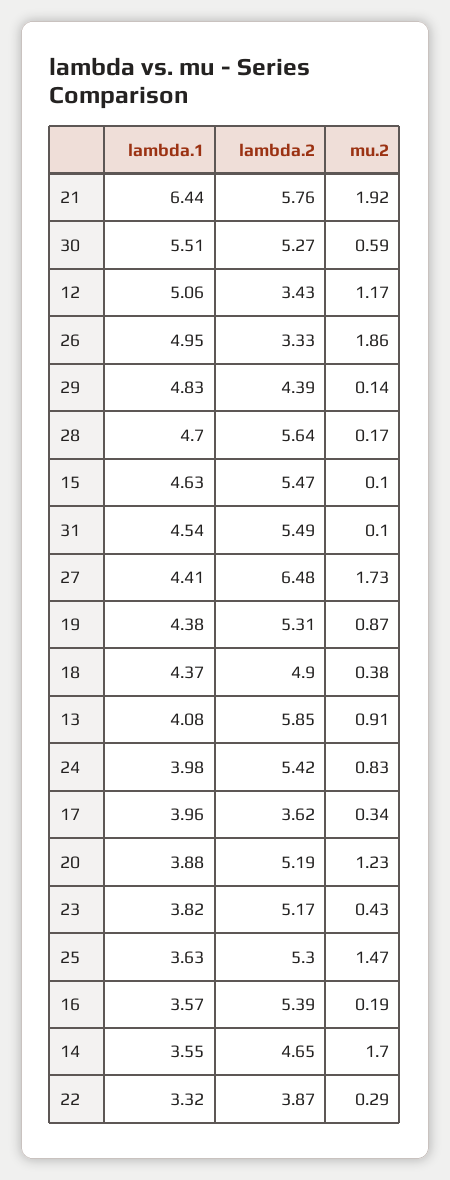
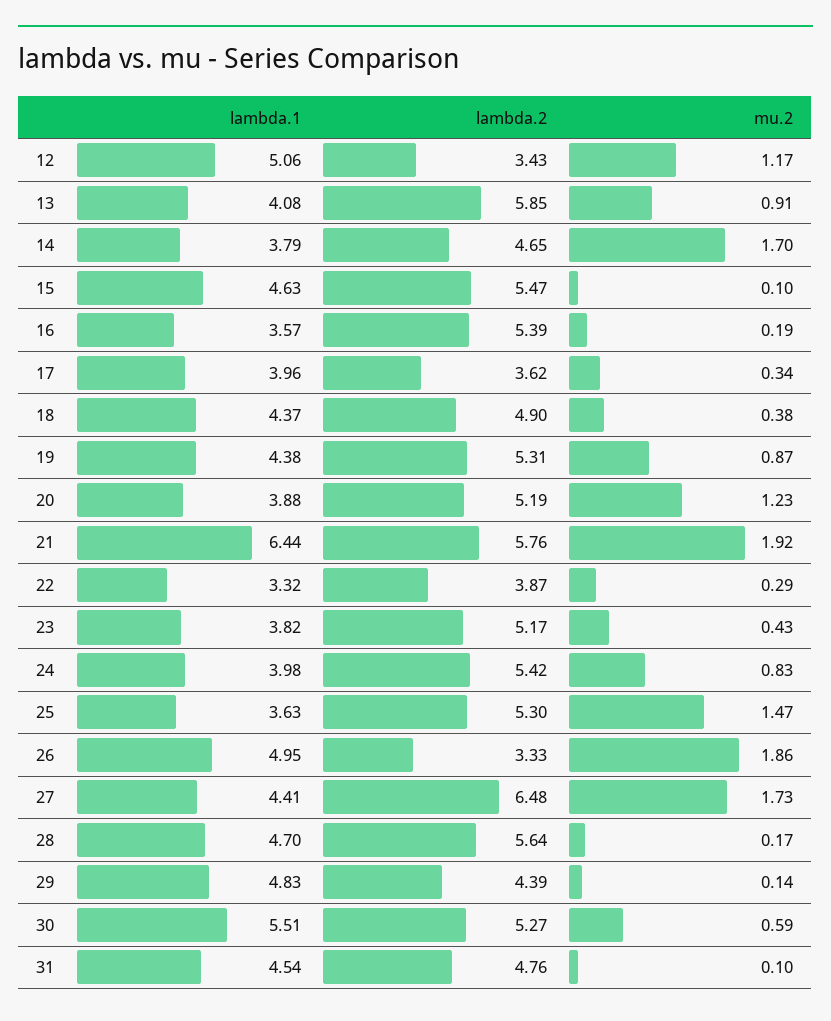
lambda.2, 31: 5.49 -> 4.76
lambda.1, 14: 3.55 -> 3.79

